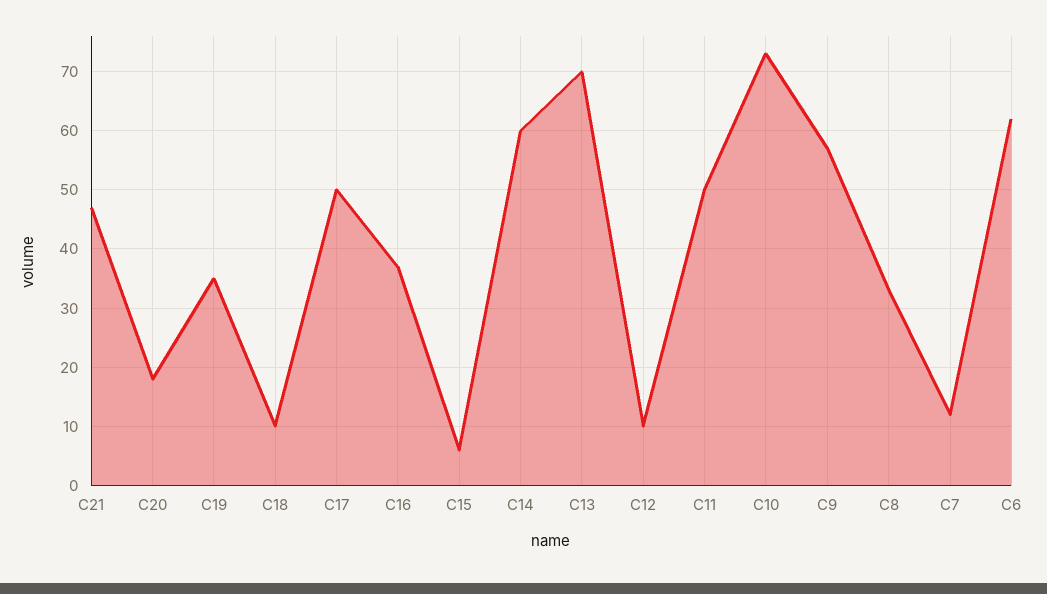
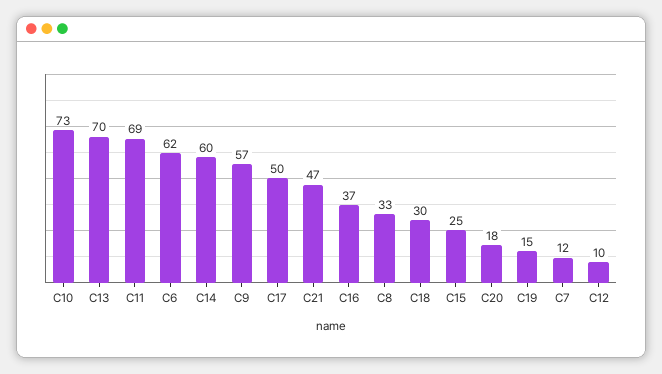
C19: 35 -> 15
C18: 10 -> 30
C15: 5 -> 25
C11: 50 -> 69

